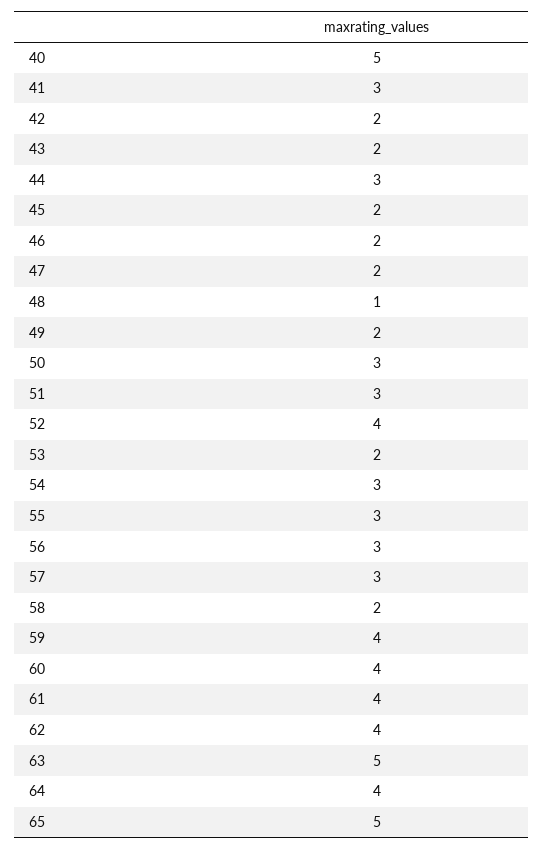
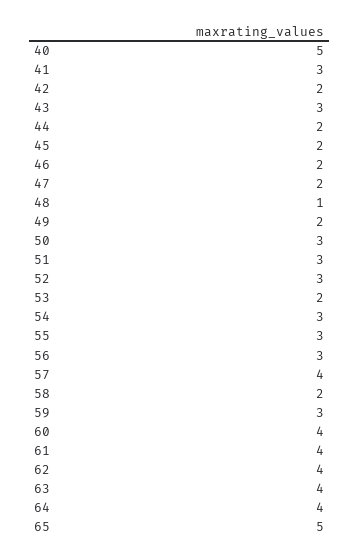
43: 2 -> 3
44: 3 -> 2
52: 4 -> 3
57: 3 -> 4
59: 4 -> 3
63: 5 -> 4

